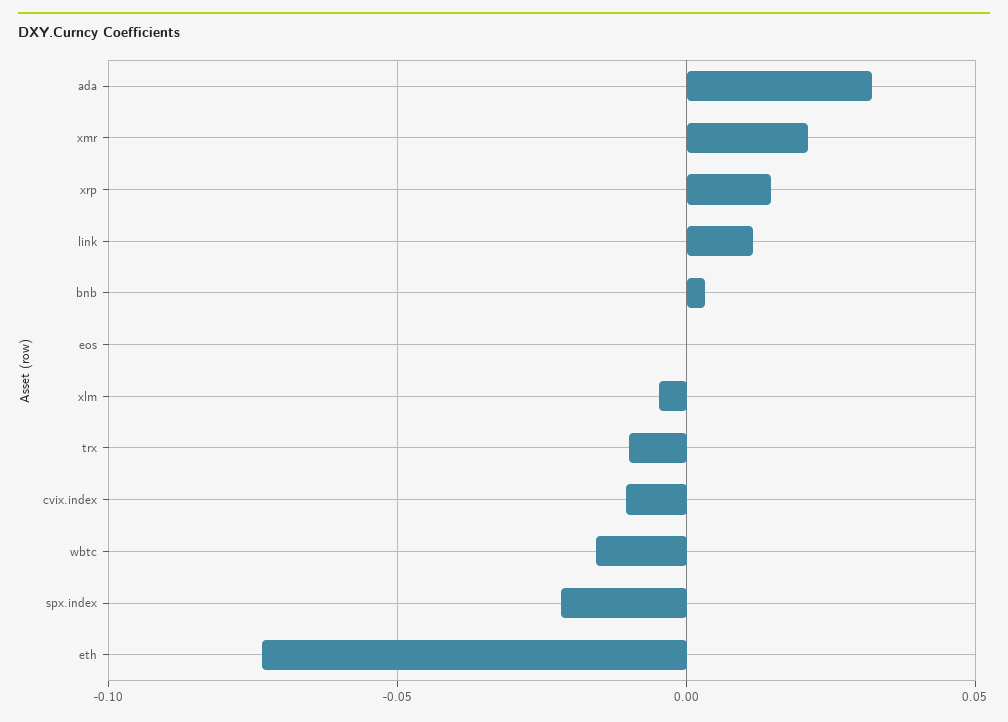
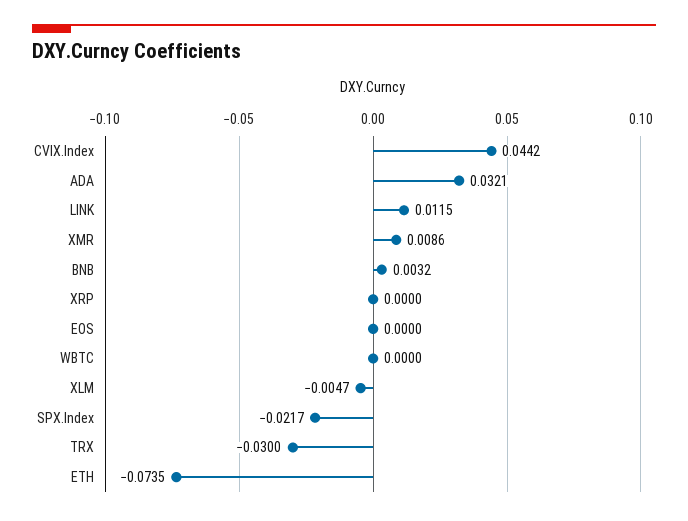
xmr: 0.02 -> 0.0086
xrp: 0.015 -> 0
trx: -0.01 -> -0.03
cvix.index: -0.01 -> 0.0442
wbtc: -0.015 -> 0

